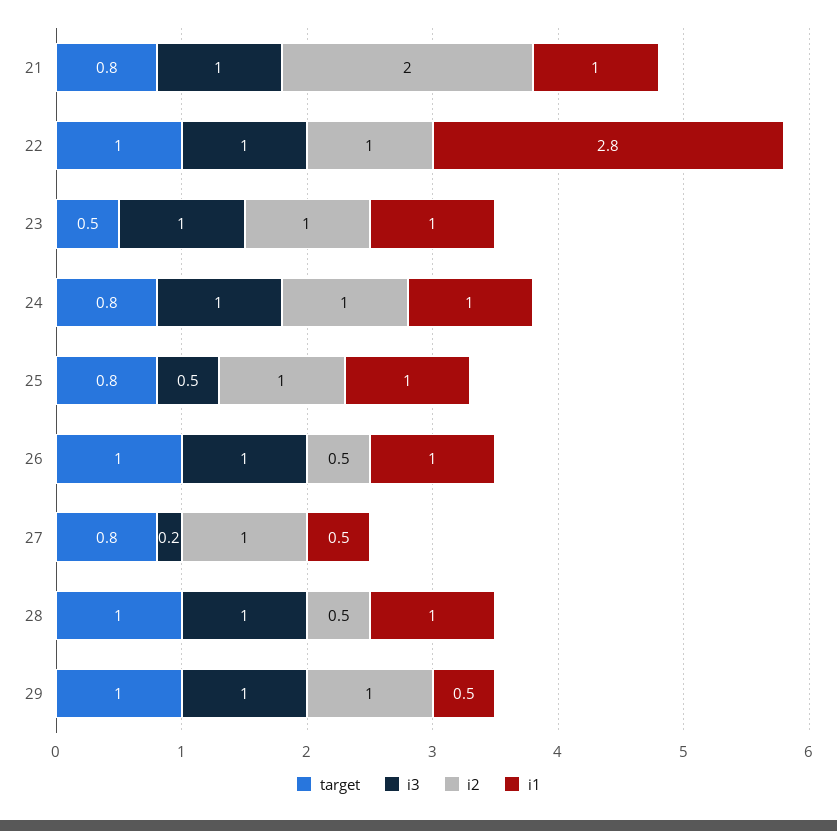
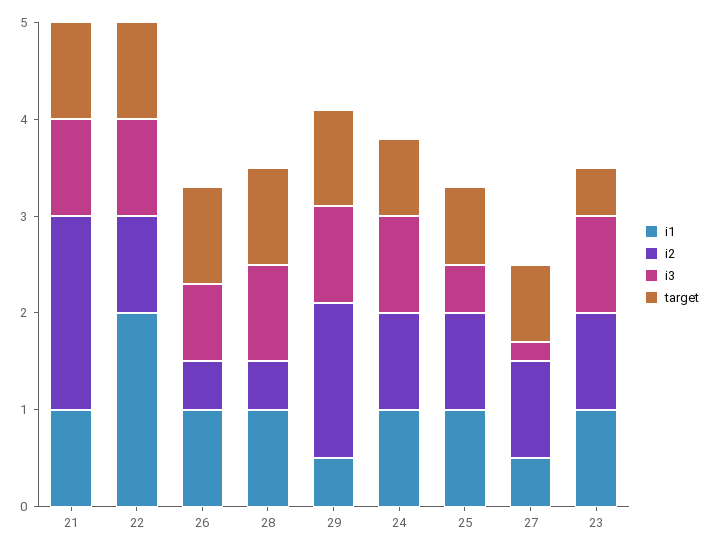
target, 21: 0.8 -> 1
i1, 22: 2.8 -> 2
i3, 26: 1 -> 0.8
i2, 29: 1 -> 1.6

